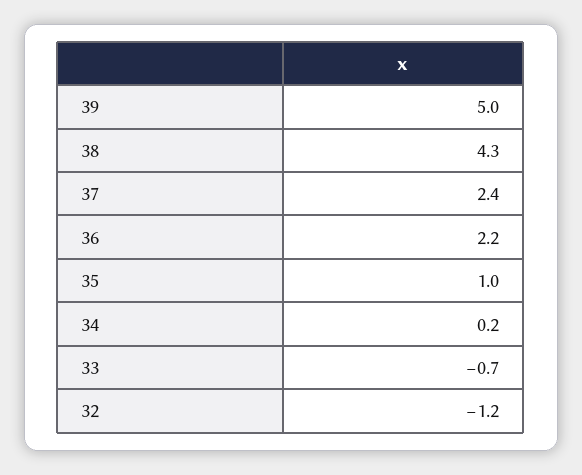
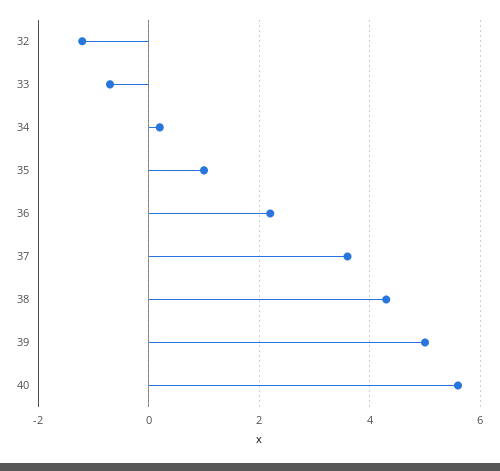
37: 2.4 -> 3.5
40: none -> 5.5

